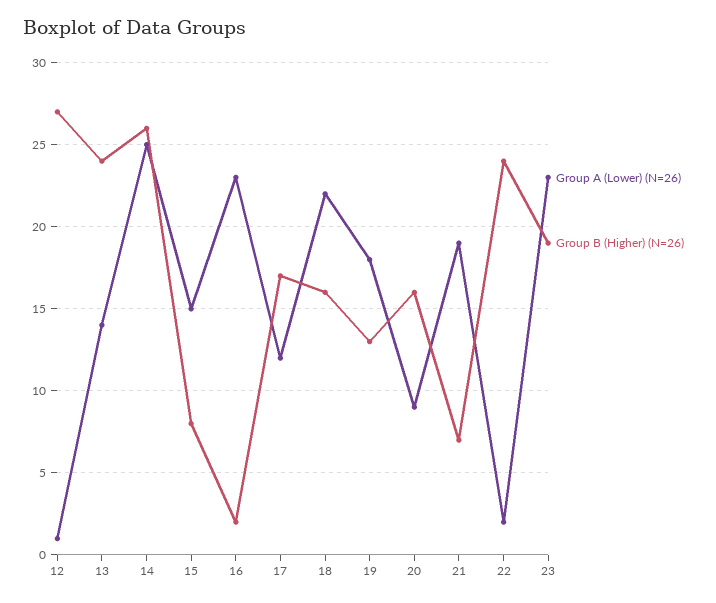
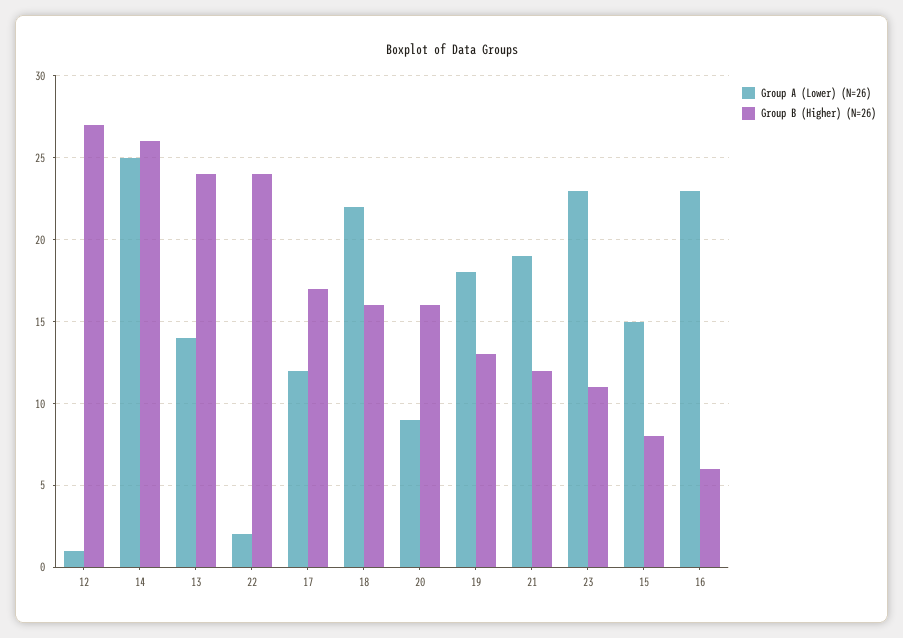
Group B (Higher) (N=26), 16: 2 -> 6
Group B (Higher) (N=26), 21: 7 -> 12
Group B (Higher) (N=26), 23: 19 -> 11

